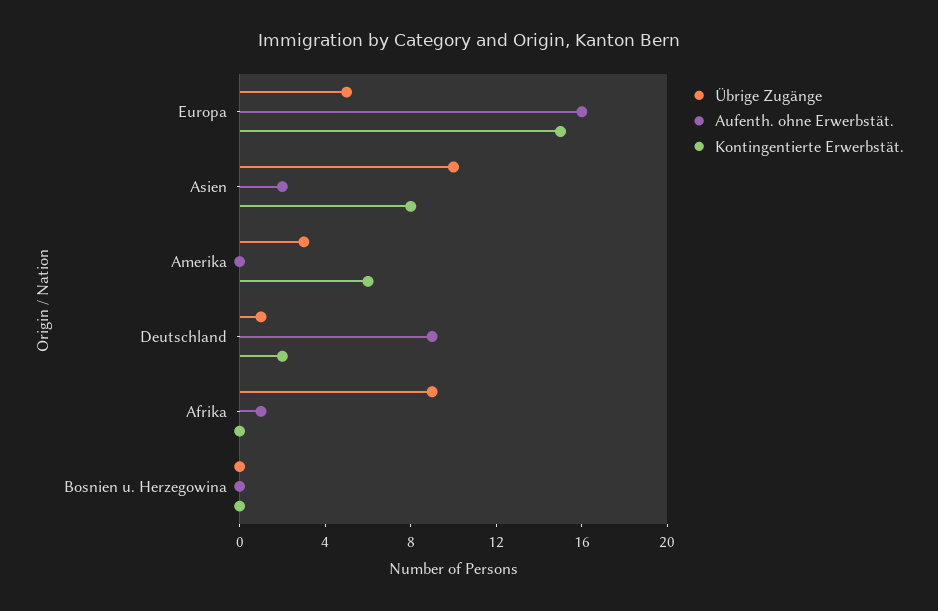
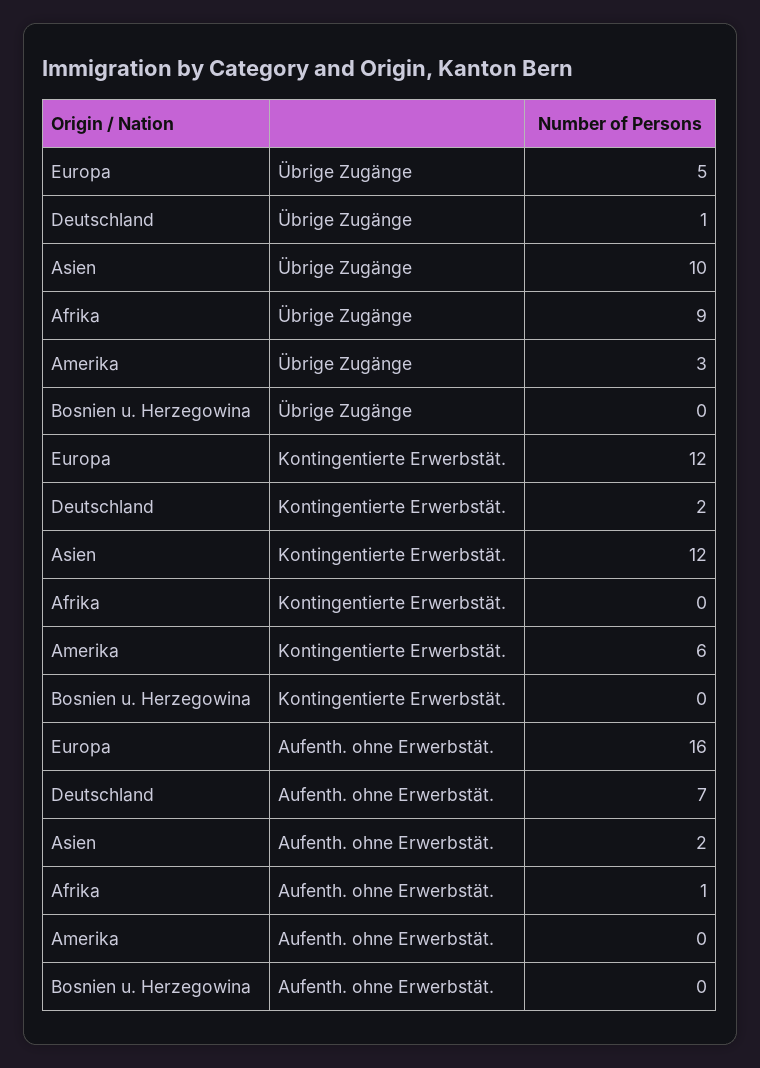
Kontingentierte Erwerbstät., Europa: 15 -> 12
Kontingentierte Erwerbstät., Asien: 8 -> 12
Aufenth. ohne Erwerbstät., Deutschland: 9 -> 7

